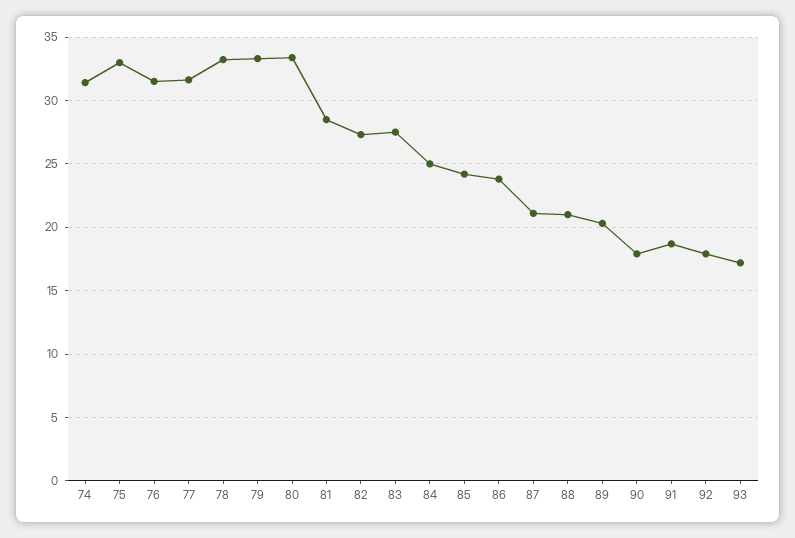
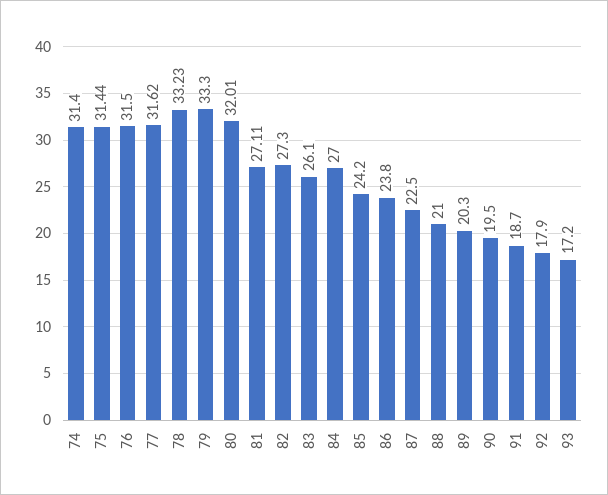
75: 33 -> 31.44
80: 33.5 -> 32.01
81: 28.5 -> 27.11
83: 27.5 -> 26.1
84: 25 -> 27
87: 21 -> 22.5
90: 18 -> 19.5

